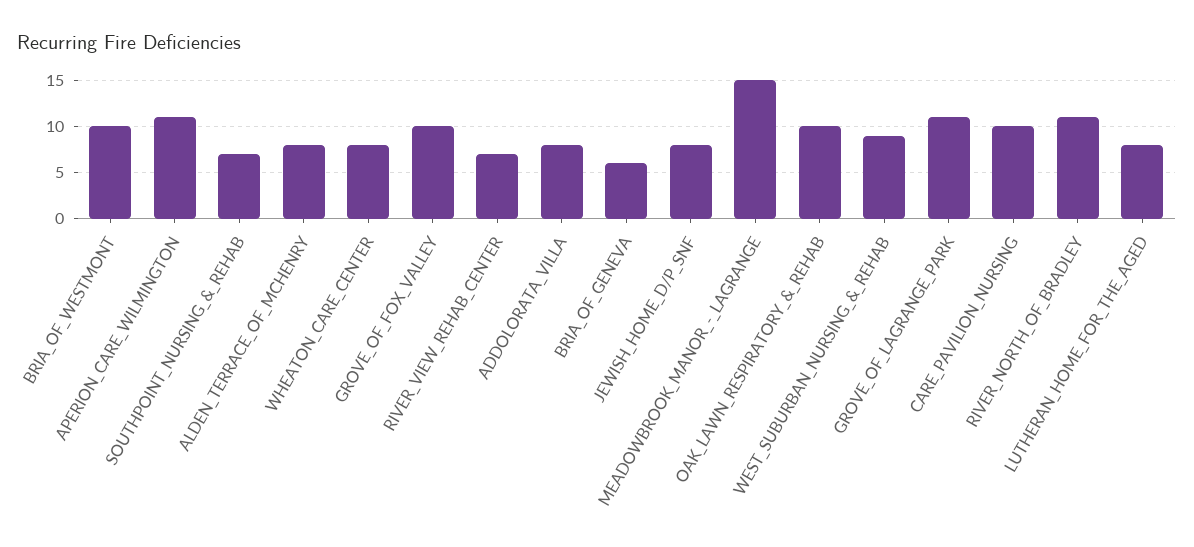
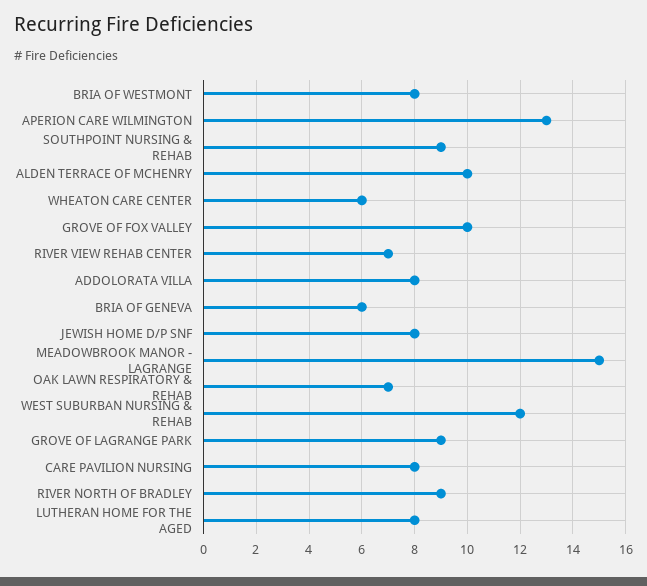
BRIA_OF_WESTMONT: 10 -> 8
APERION_CARE_WILMINGTON: 11 -> 13
SOUTHPOINT_NURSING_&_REHAB: 7 -> 9
ALDEN_TERRACE_OF_MCHENRY: 8 -> 10
WHEATON_CARE_CENTER: 8 -> 6
OAK_LAWN_RESPIRATORY_&_REHAB: 10 -> 7
WEST_SUBURBAN_NURSING_&_REHAB: 9 -> 12
GROVE_OF_LAGRANGE_PARK: 11 -> 9
CARE_PAVILION_NURSING: 10 -> 8
RIVER_NORTH_OF_BRADLEY: 11 -> 9

